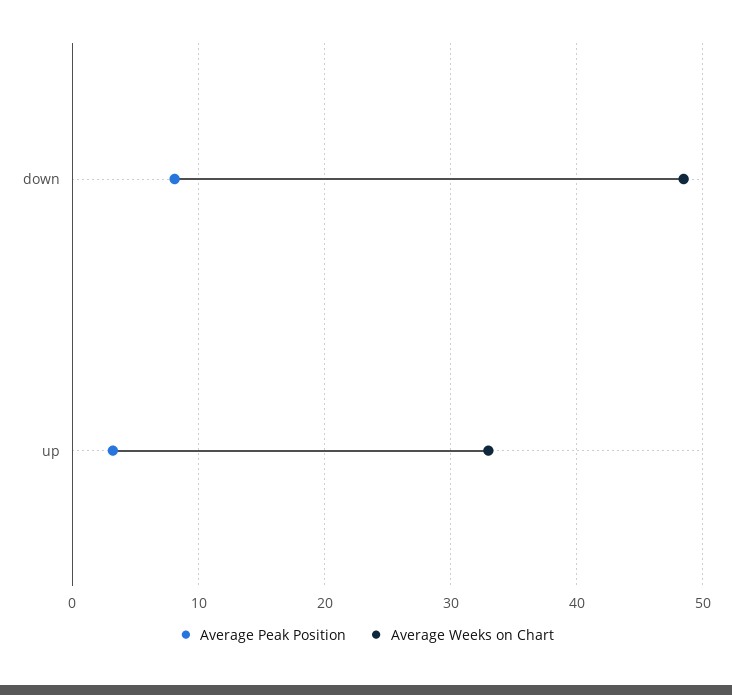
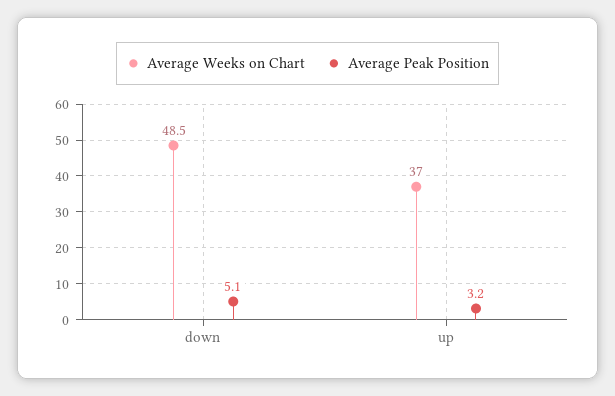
Average Peak Position, down: 8 -> 5.1
Average Weeks on Chart, up: 33 -> 37

